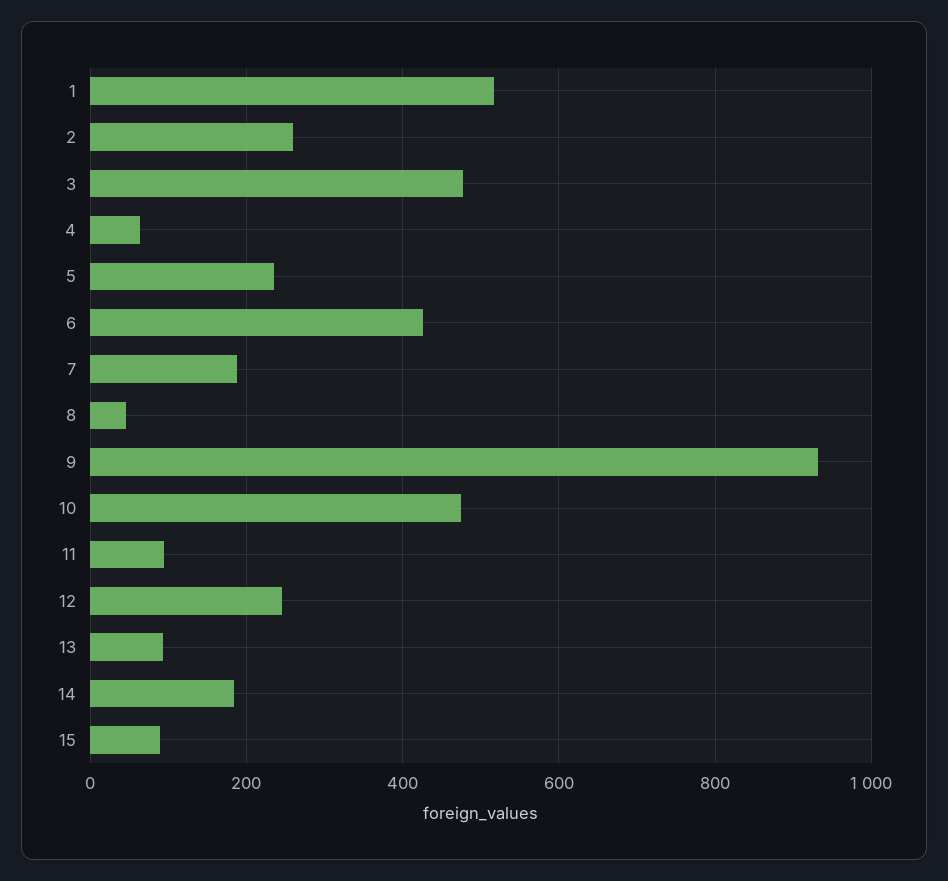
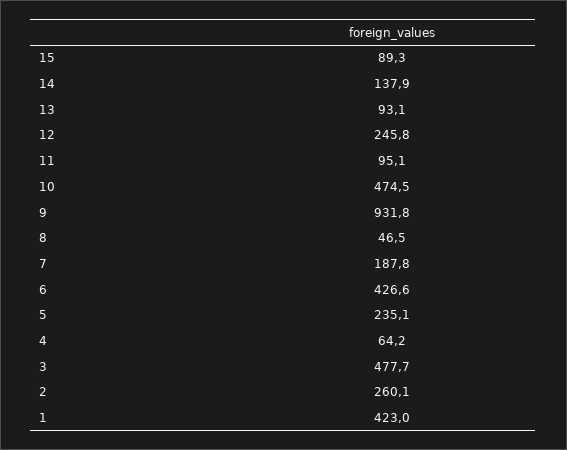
1: 520 -> 423
14: 180 -> 137.9

